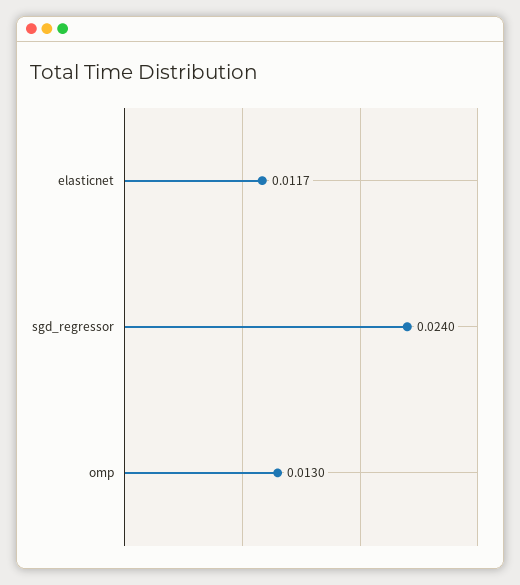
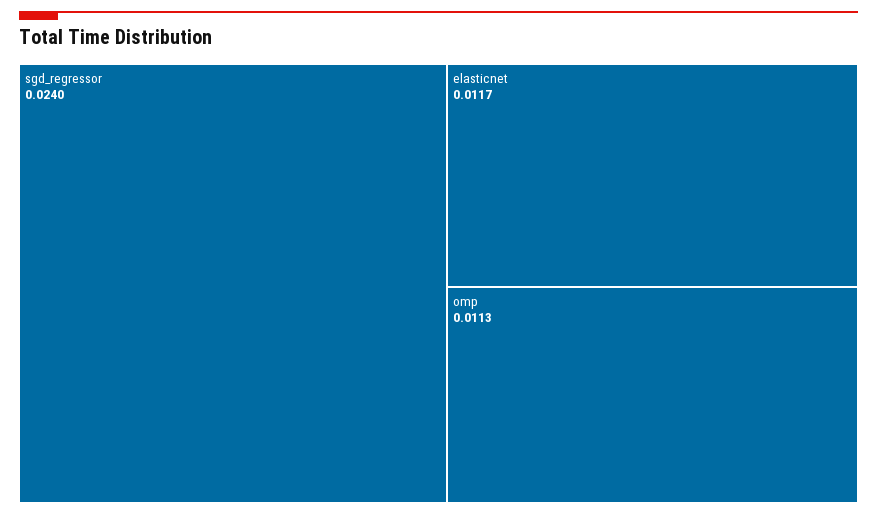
omp: 0.013 -> 0.0113

